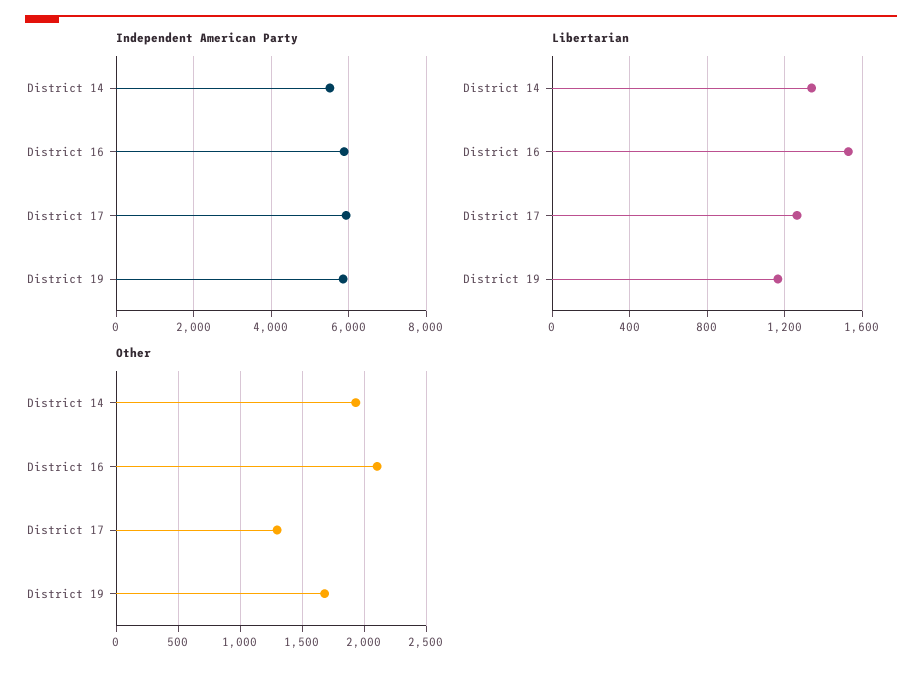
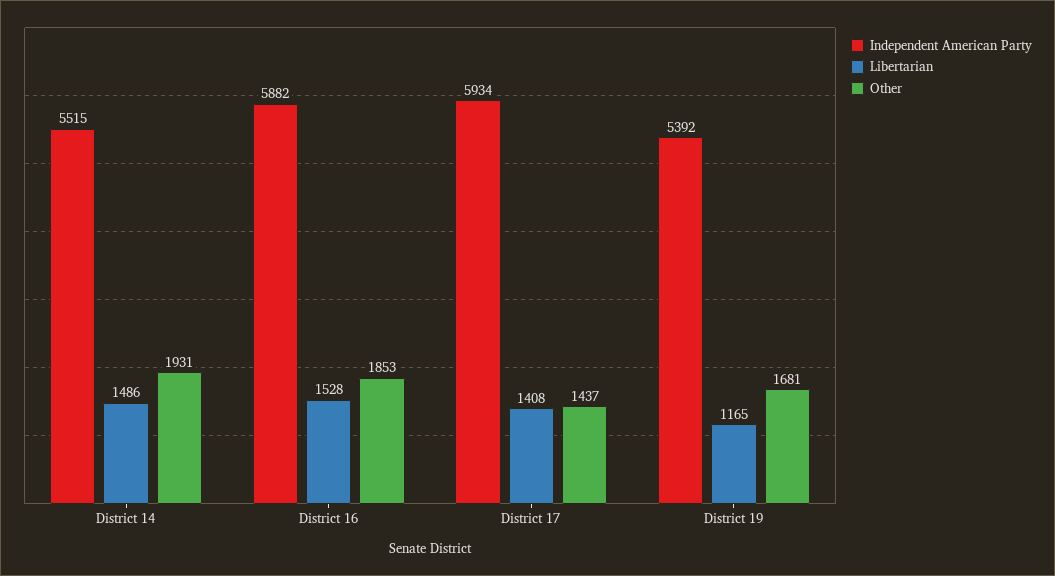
Independent American Party, District 19: 5800 -> 5392
Libertarian, District 14: 1350 -> 1486
Libertarian, District 17: 1250 -> 1408
Other, District 16: 2100 -> 1853
Other, District 17: 1300 -> 1437

